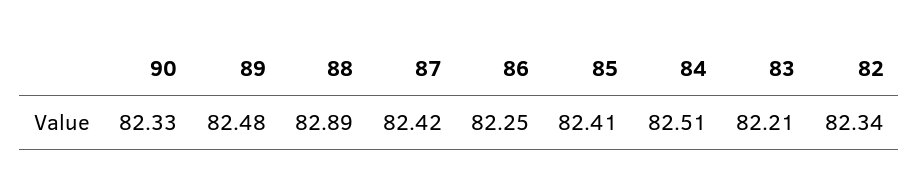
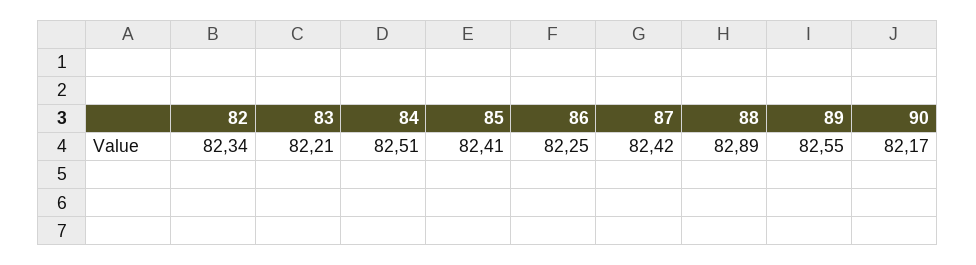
90: 82.33 -> 82.17
89: 82.48 -> 82.55

